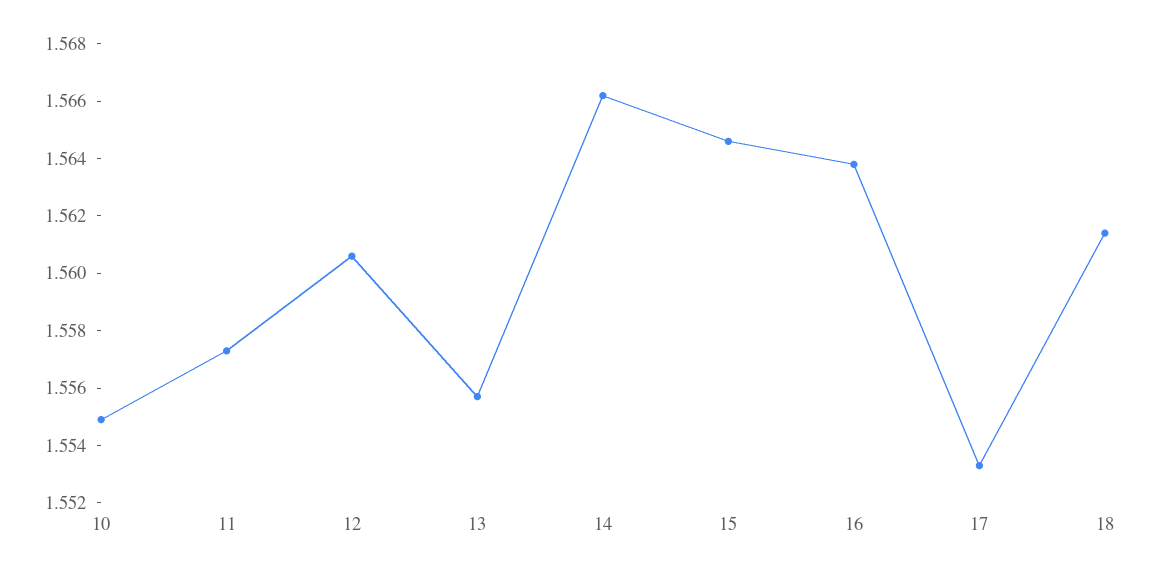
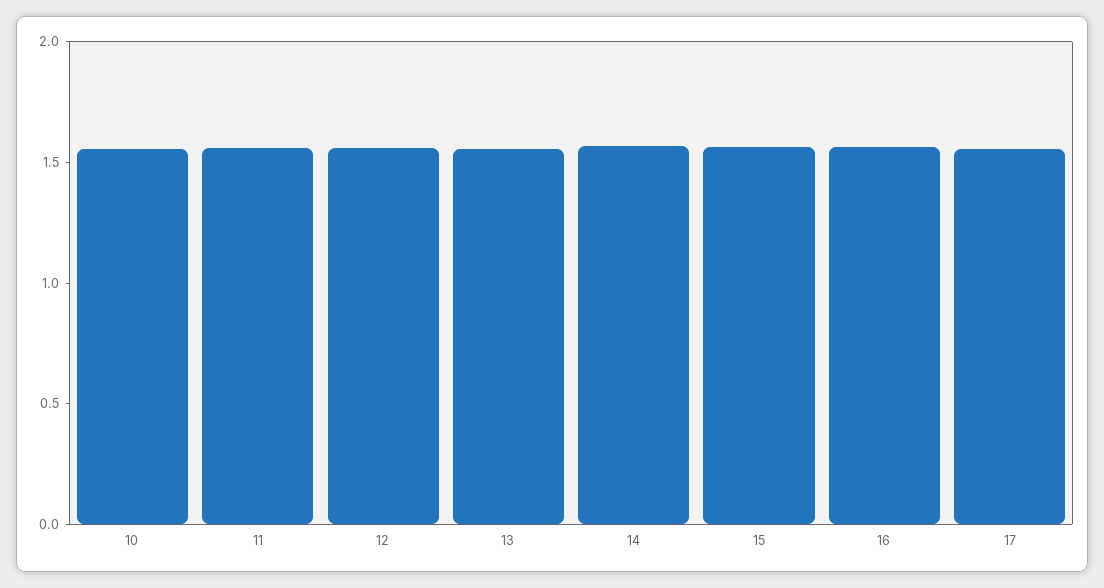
18: 1.5615 -> none

